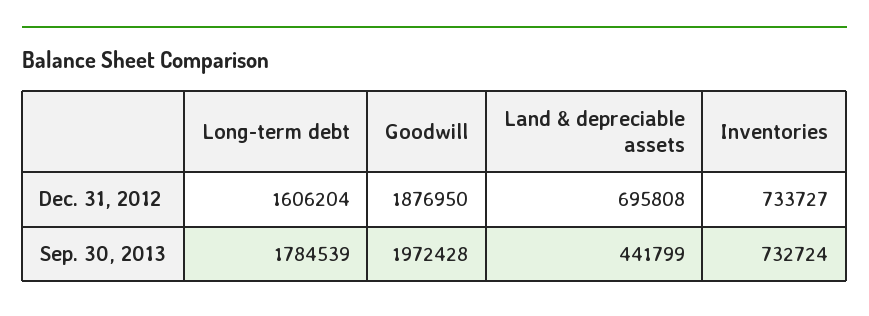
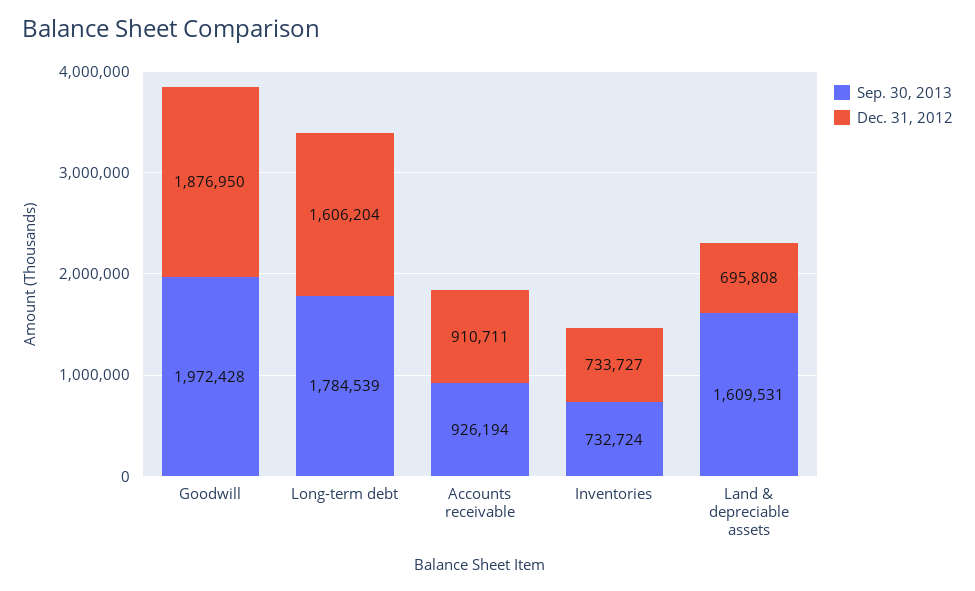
Sep. 30, 2013, Land & depreciable assets: 441799 -> 1609531
Sep. 30, 2013, Accounts receivable: none -> 926194
Dec. 31, 2012, Accounts receivable: none -> 910711

